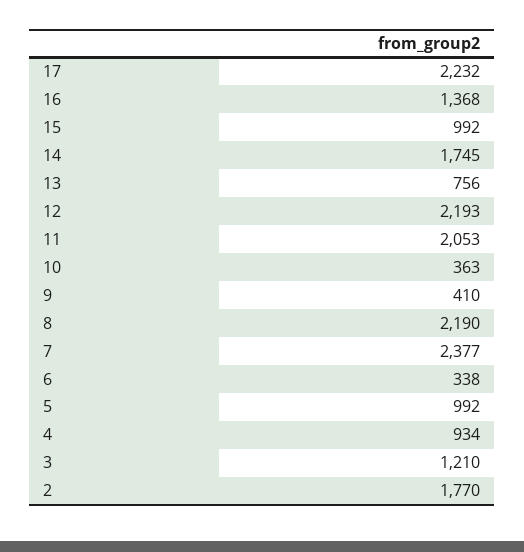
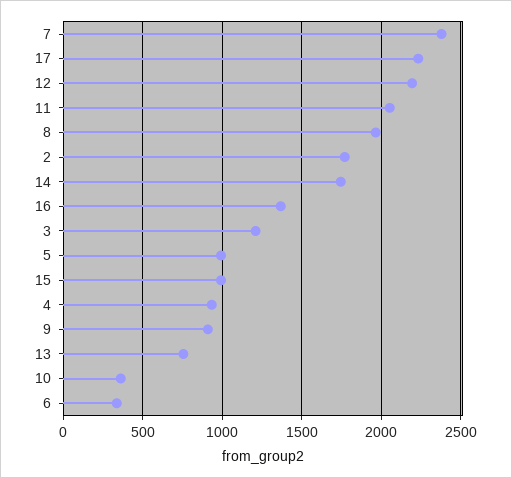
9: 410 -> 900
8: 2190 -> 1950

